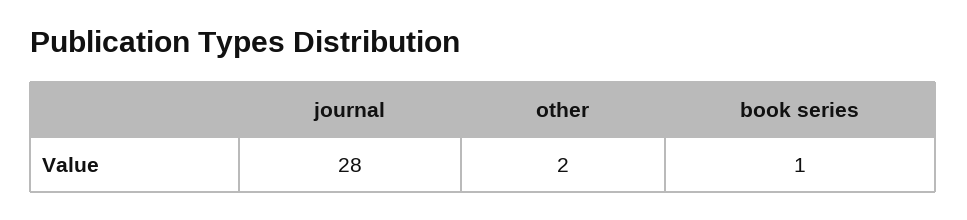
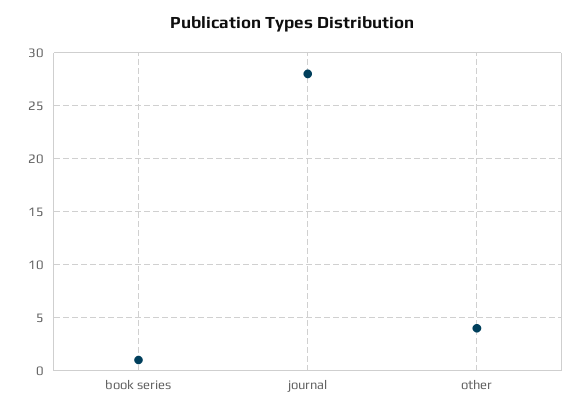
other: 2 -> 4

